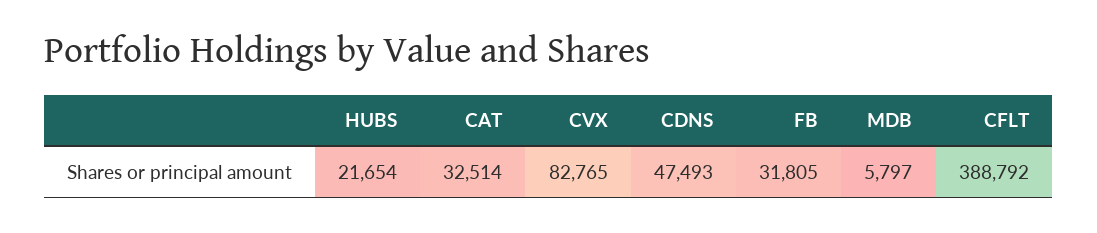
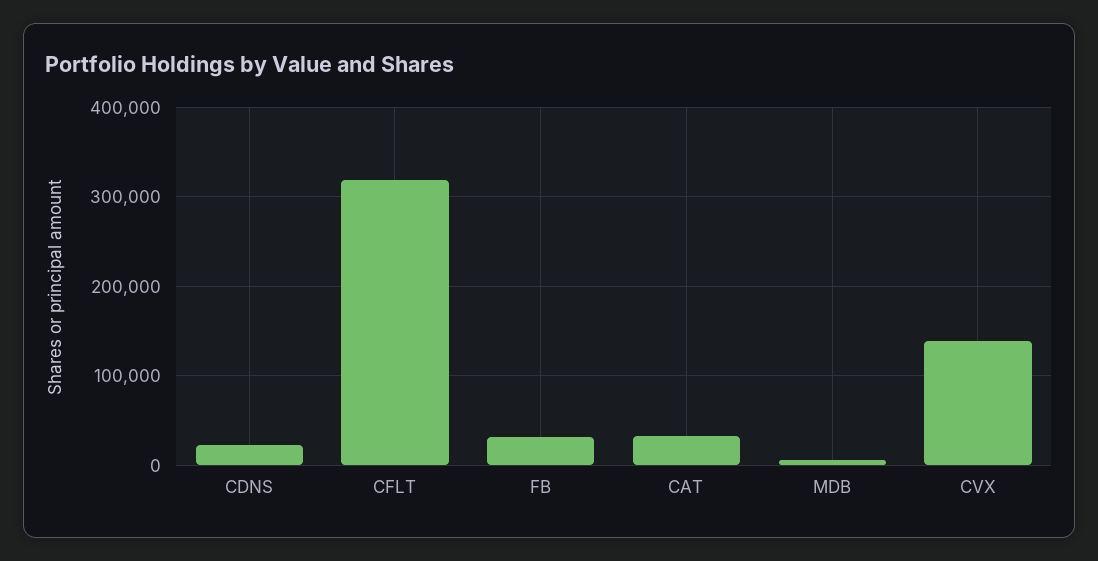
HUBS: 21654 -> none
CVX: 82765 -> 140000
CDNS: 47493 -> 20000
CFLT: 388792 -> 320000

